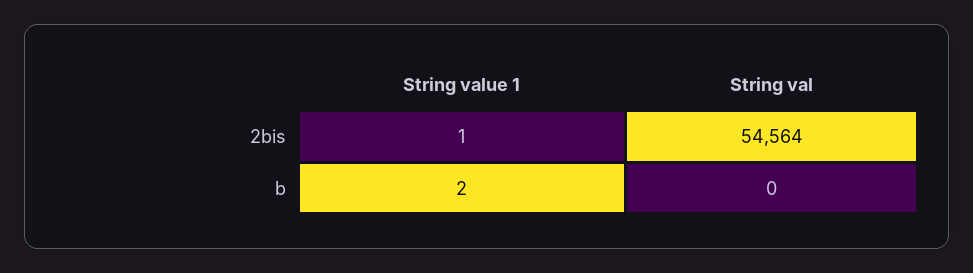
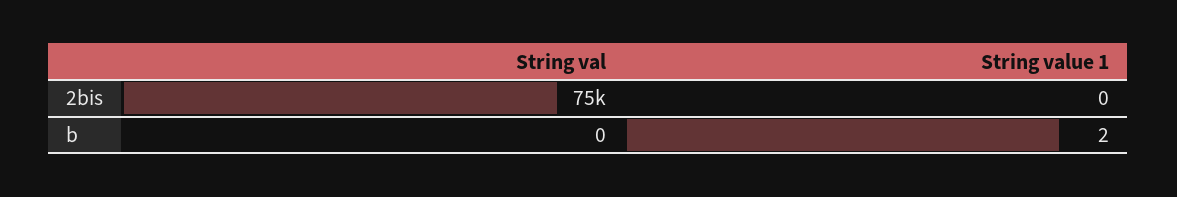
String value 1, 2bis: 1 -> 0
String val, 2bis: 54564 -> 75000

